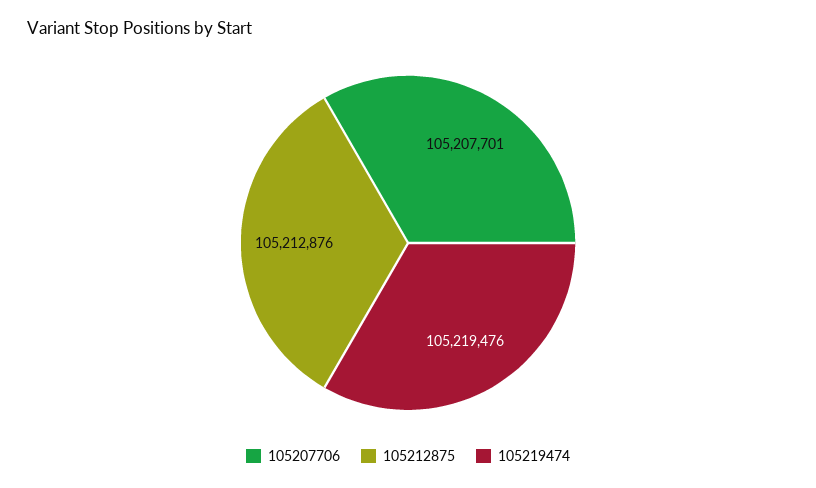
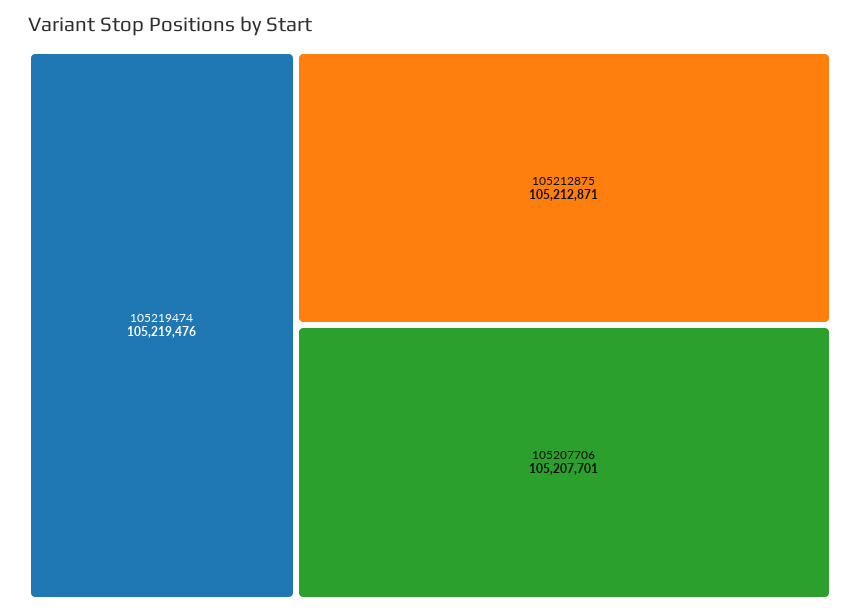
105212875: 105212876 -> 105212871

